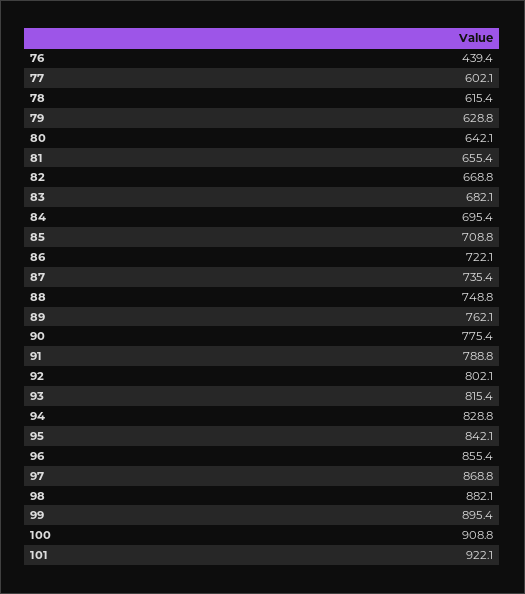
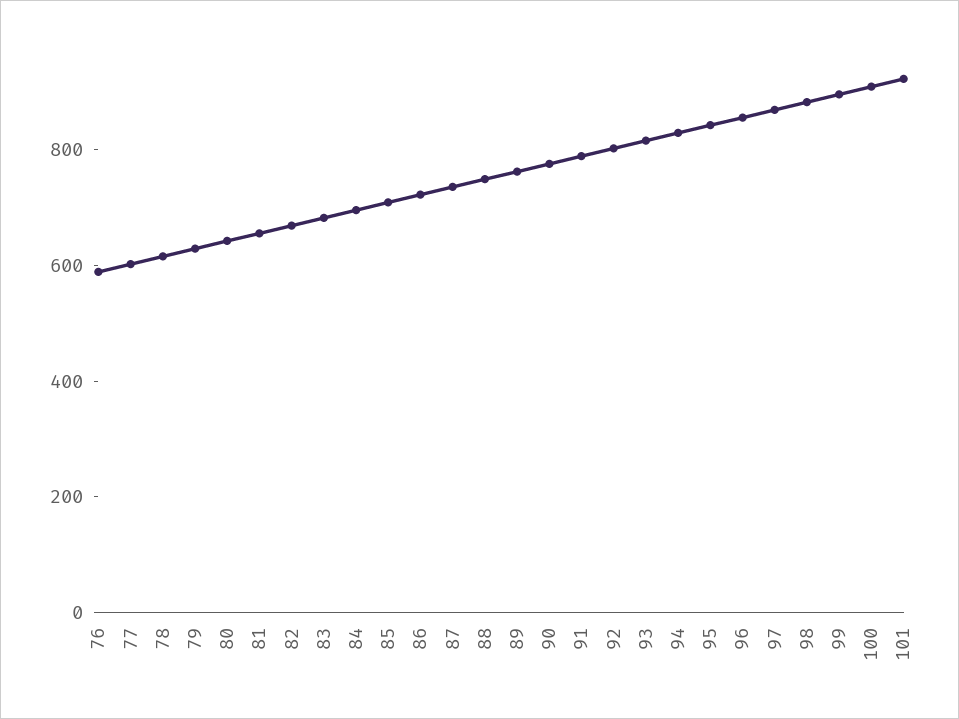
76: 439.4 -> 600

